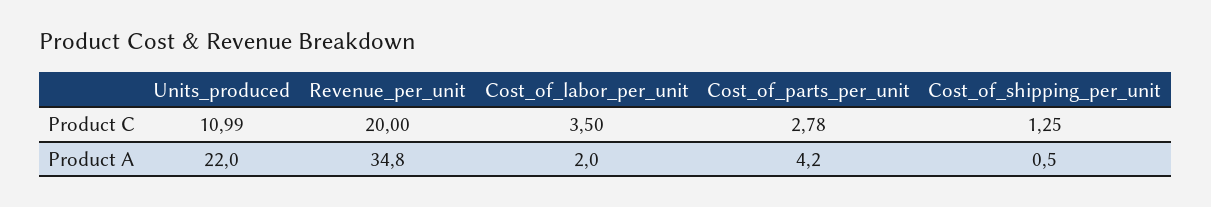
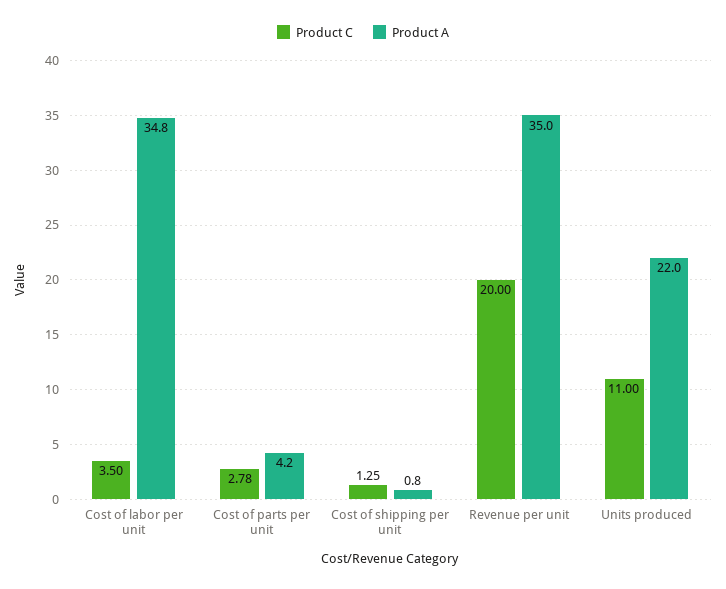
Product C, Units_produced: 10.99 -> 11
Product A, Revenue_per_unit: 34.8 -> 35
Product A, Cost_of_labor_per_unit: 2 -> 34.8
Product A, Cost_of_shipping_per_unit: 0.5 -> 0.8

